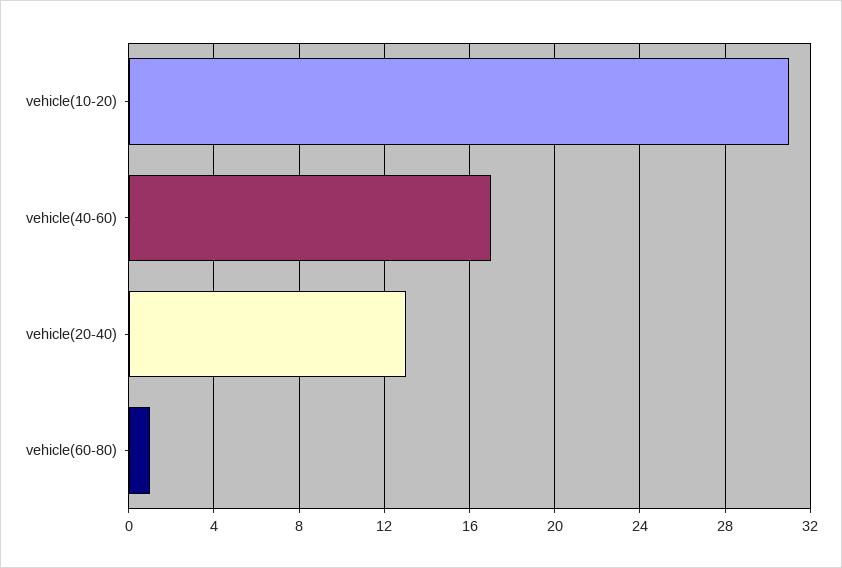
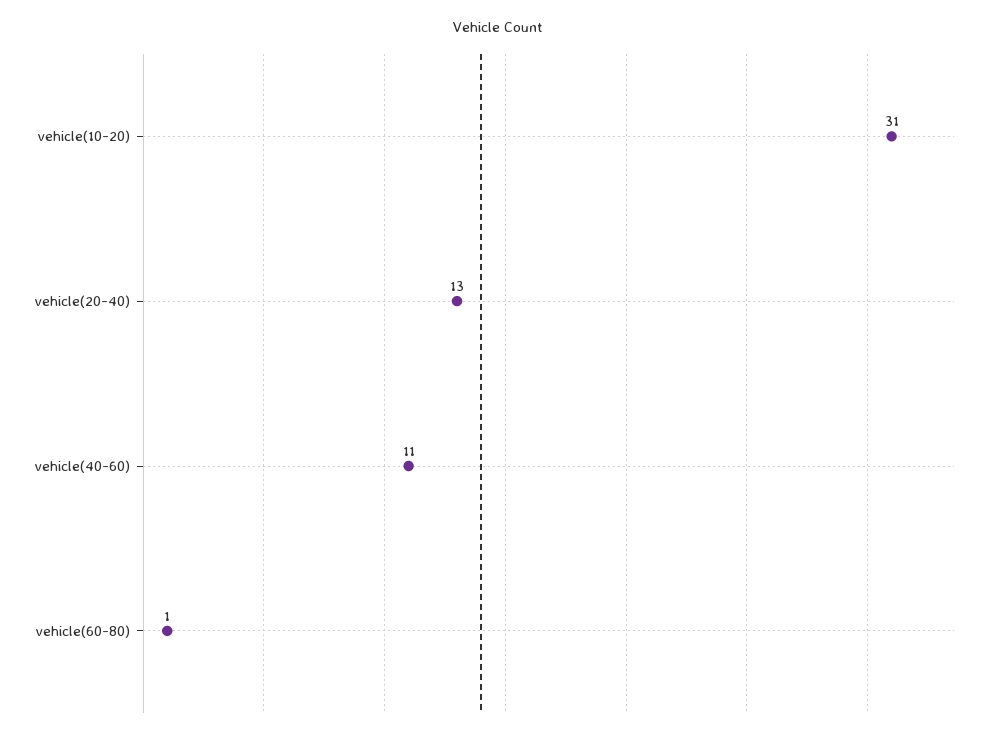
vehicle(40-60): 17 -> 11

